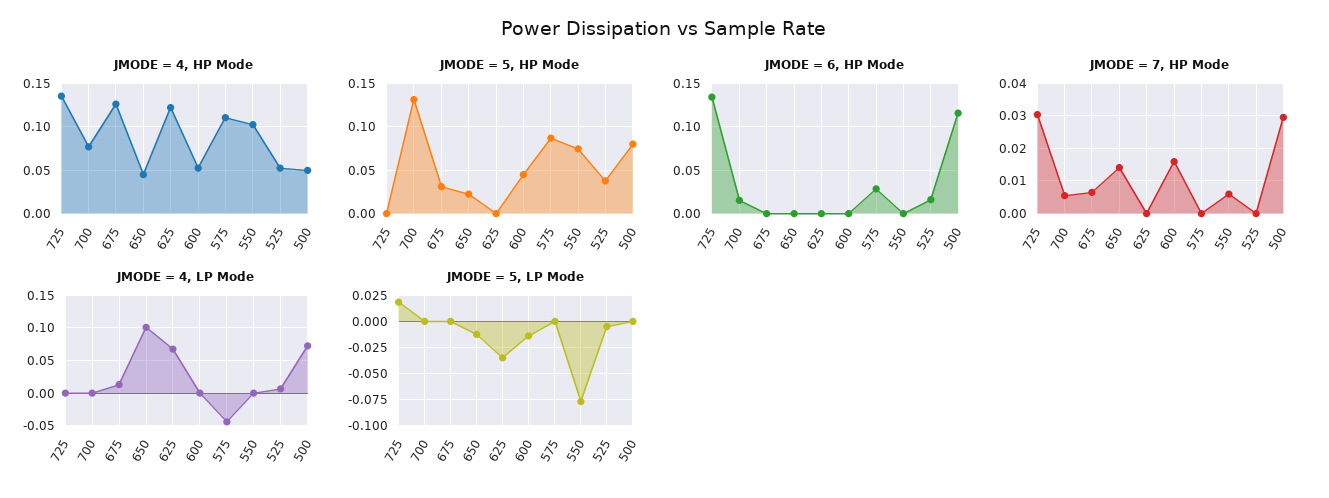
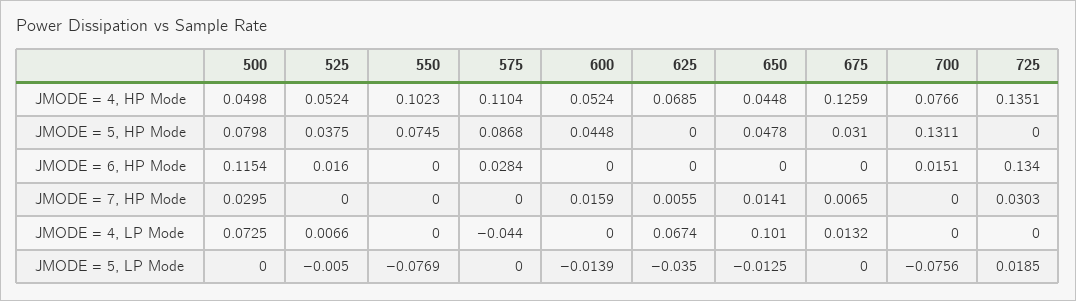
JMODE = 4, HP Mode, 625: 0.12 -> 0.0685
JMODE = 5, HP Mode, 650: 0.02 -> 0.0478
JMODE = 7, HP Mode, 700: 0.006 -> 0
JMODE = 7, HP Mode, 625: 0 -> 0.0055
JMODE = 7, HP Mode, 550: 0.006 -> 0
JMODE = 5, LP Mode, 700: 0 -> -0.0756

